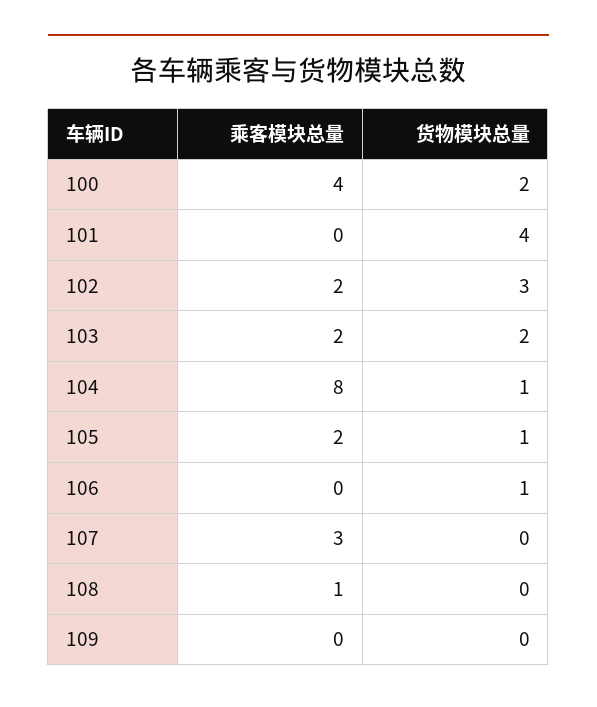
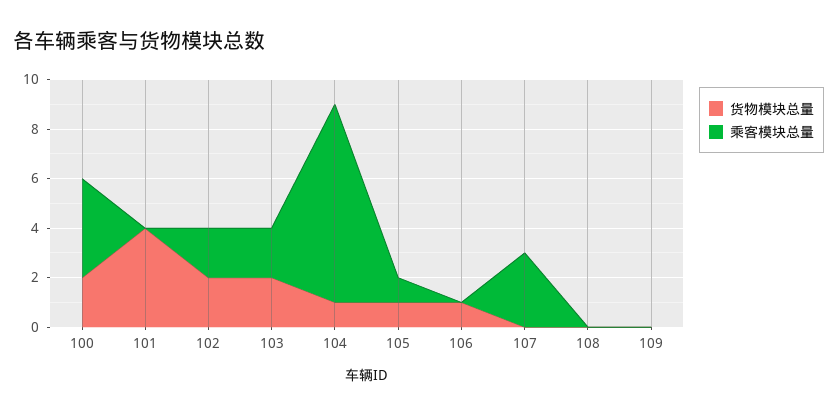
货物模块总量, 102: 3 -> 2
乘客模块总量, 105: 2 -> 1
乘客模块总量, 108: 1 -> 0

